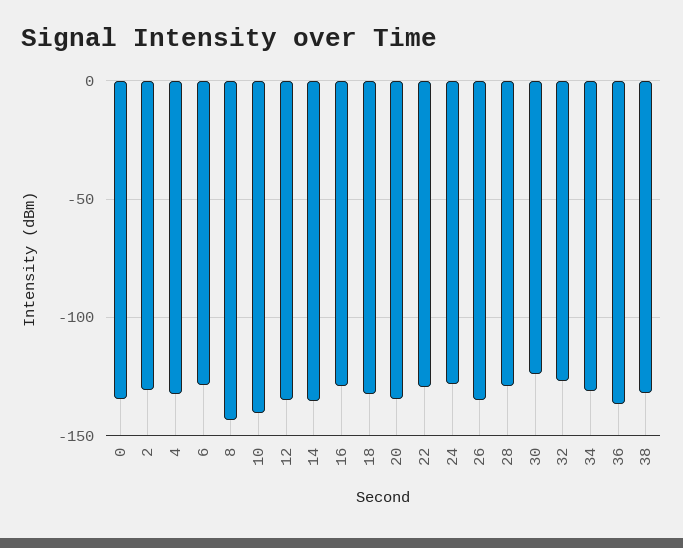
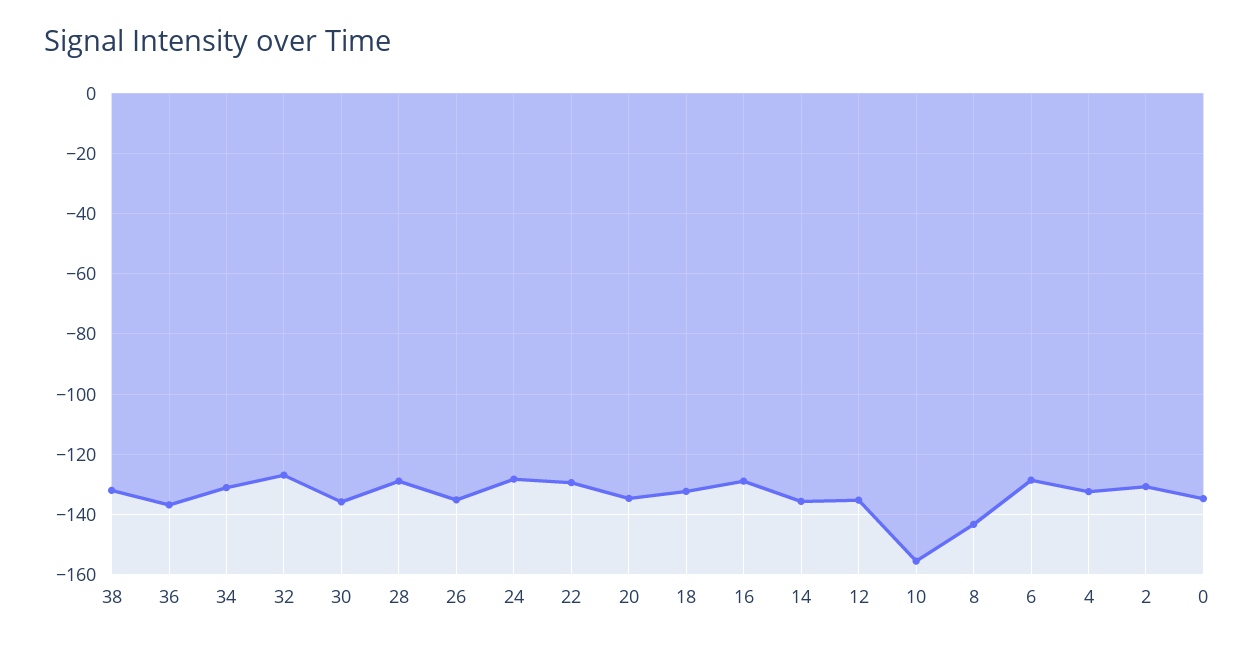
10: -140 -> -156
30: -125 -> -136

